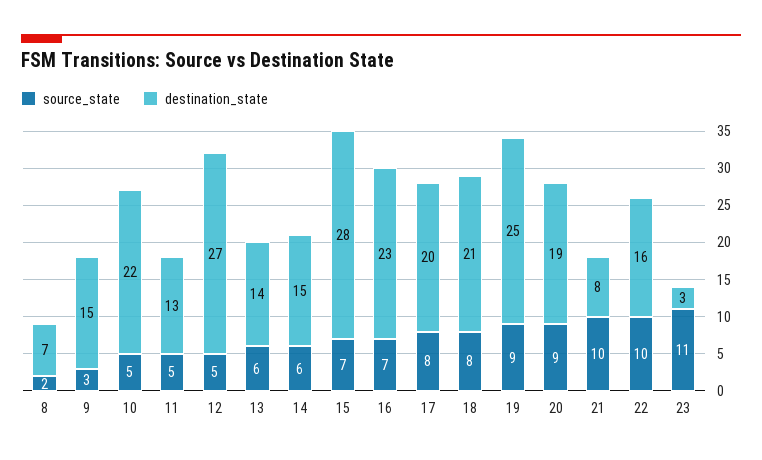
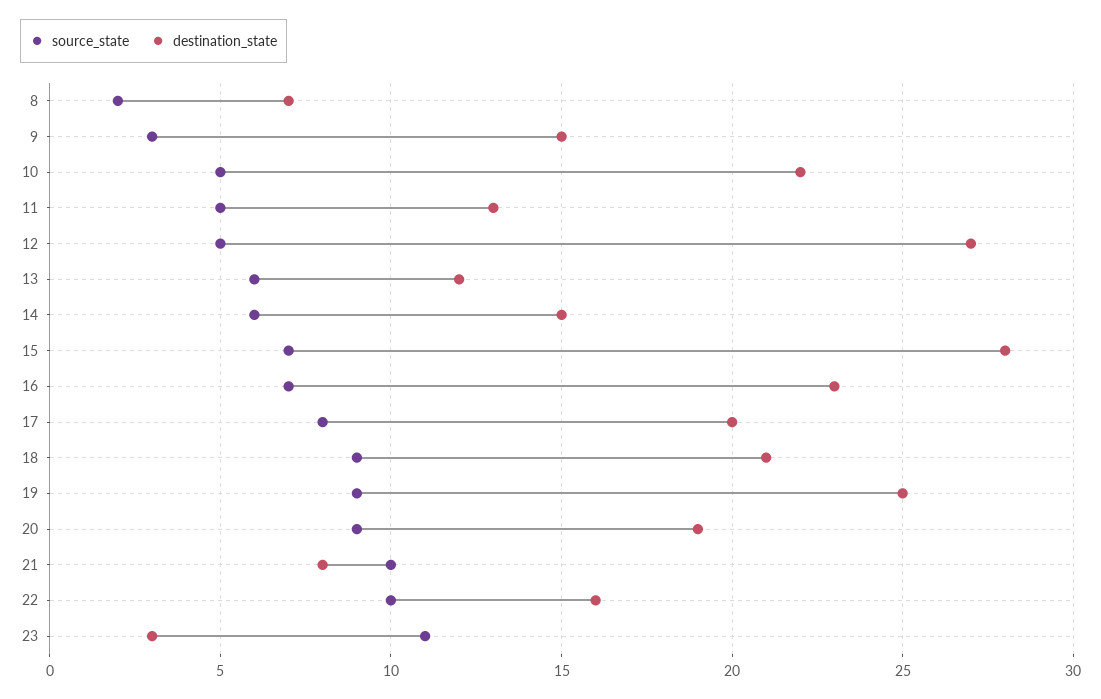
destination_state, 13: 14 -> 12
source_state, 18: 8 -> 9

